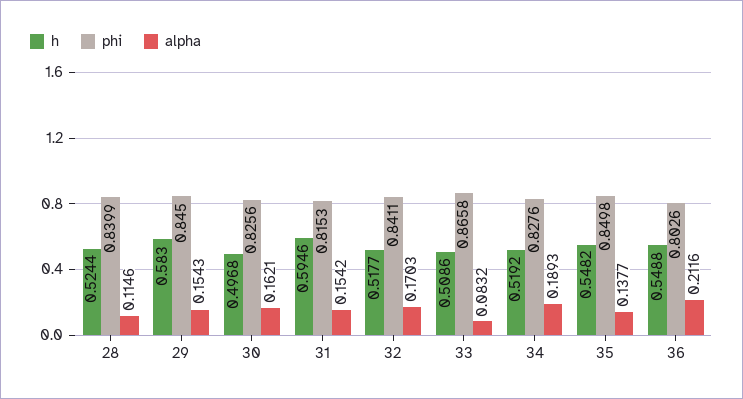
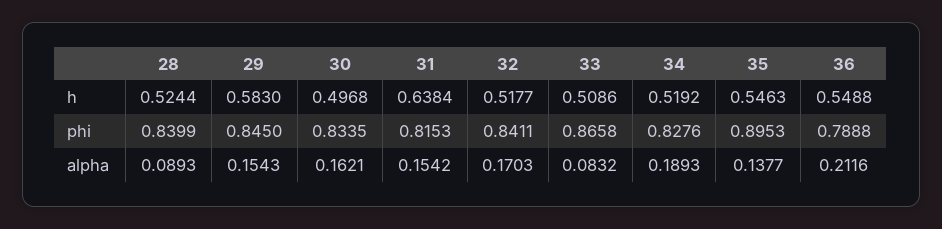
alpha, 28: 0.1146 -> 0.0893
phi, 30: 0.8256 -> 0.8335
h, 31: 0.5946 -> 0.6384
h, 35: 0.5482 -> 0.5463
phi, 35: 0.8498 -> 0.8953
phi, 36: 0.8026 -> 0.7888

